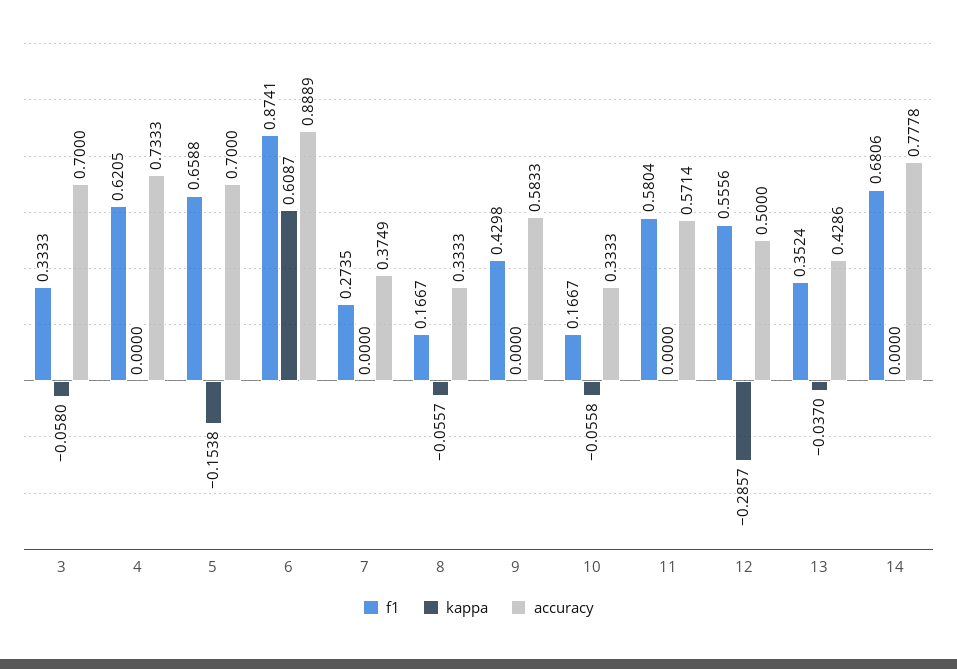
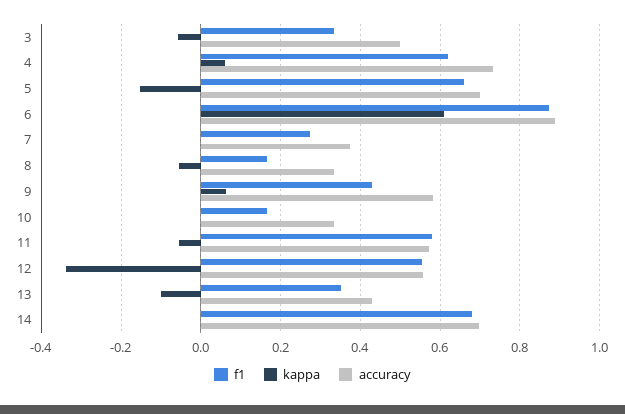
accuracy, 3: 0.7 -> 0.5
kappa, 4: 0 -> 0.06
kappa, 9: 0 -> 0.06
kappa, 10: -0.0558 -> 0
kappa, 11: 0 -> -0.06
kappa, 12: -0.2857 -> -0.34
accuracy, 12: 0.5 -> 0.56
kappa, 13: -0.037 -> -0.1
accuracy, 14: 0.7778 -> 0.7

